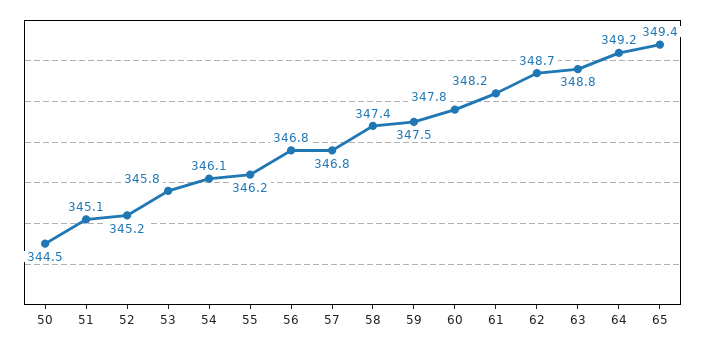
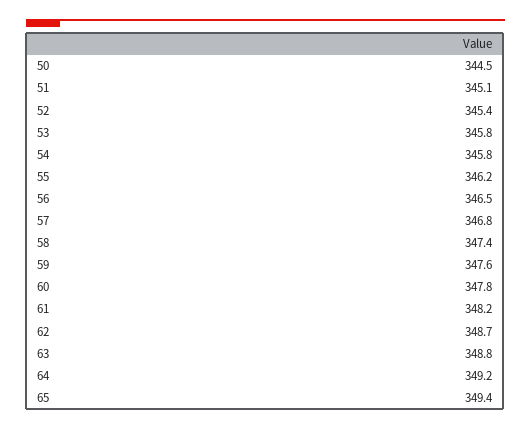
52: 345.2 -> 345.4
54: 346.1 -> 345.8
56: 346.8 -> 346.5
59: 347.5 -> 347.6

